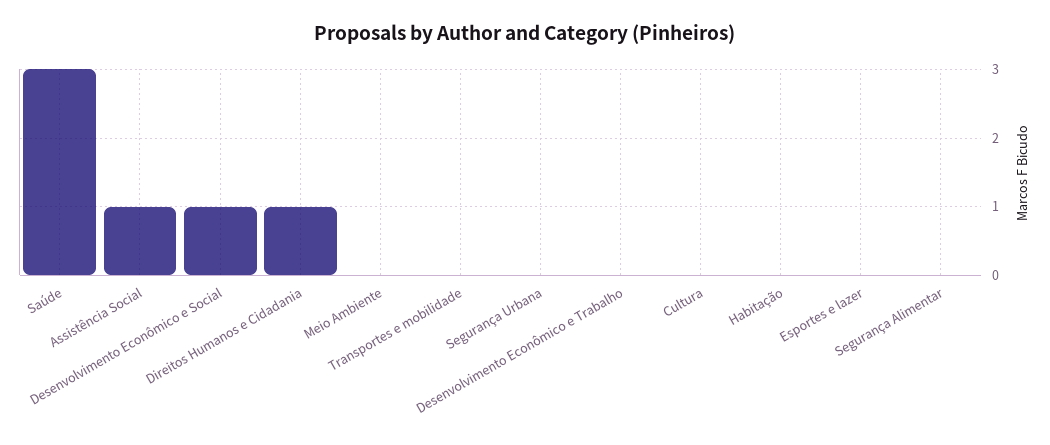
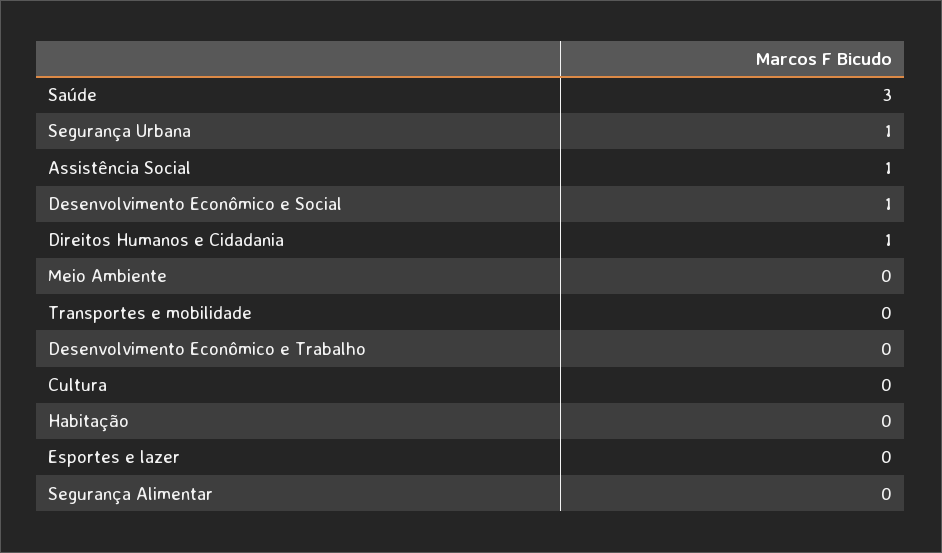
Segurança Urbana: 0 -> 1

